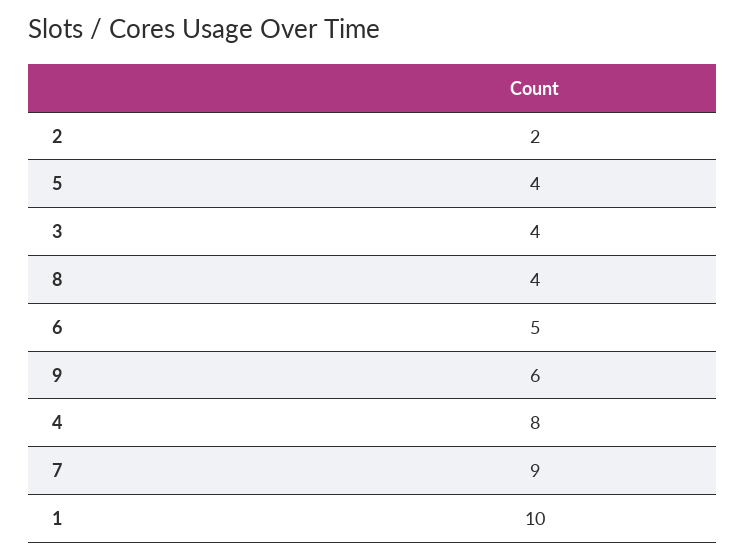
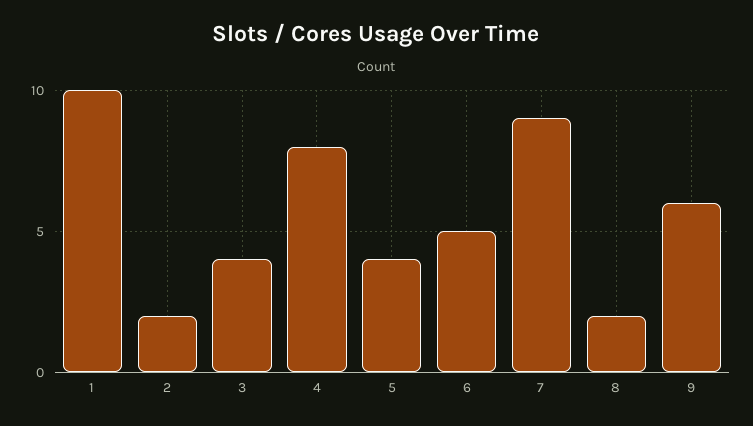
8: 4 -> 2

